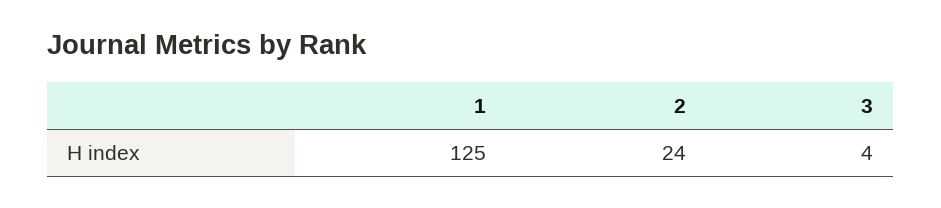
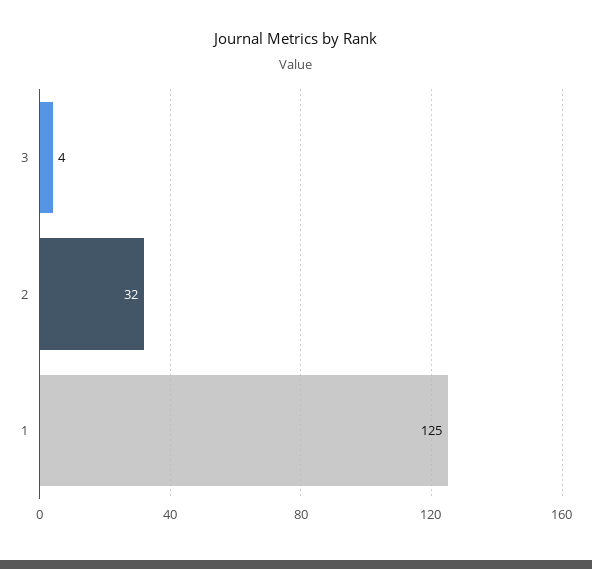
2: 24 -> 32

